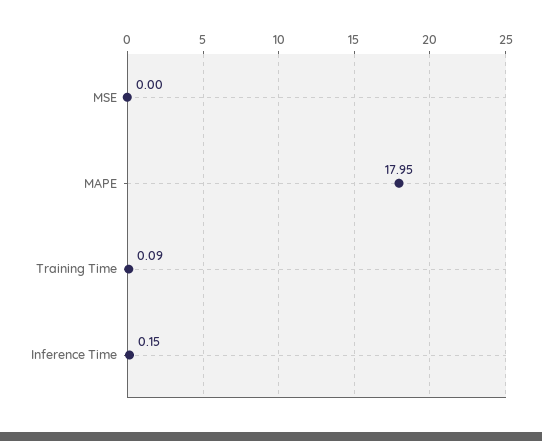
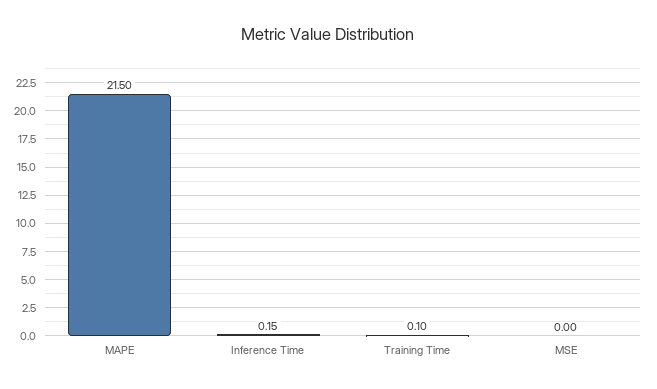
MAPE: 17.95 -> 21.5
Training Time: 0.09 -> 0.1

